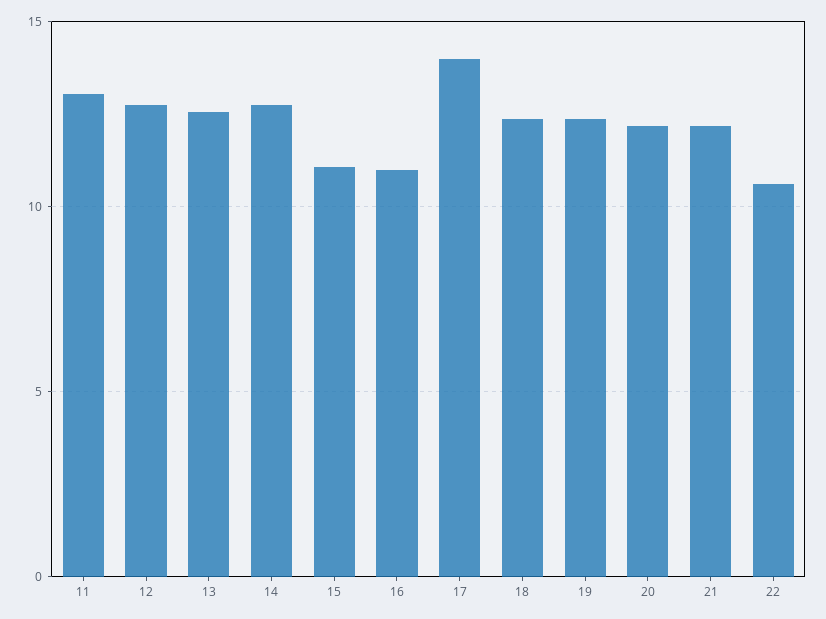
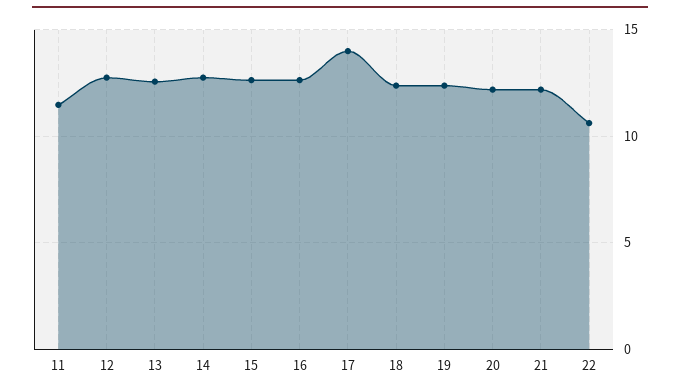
11: 13 -> 11.5
15: 11 -> 12.5
16: 11 -> 12.5

